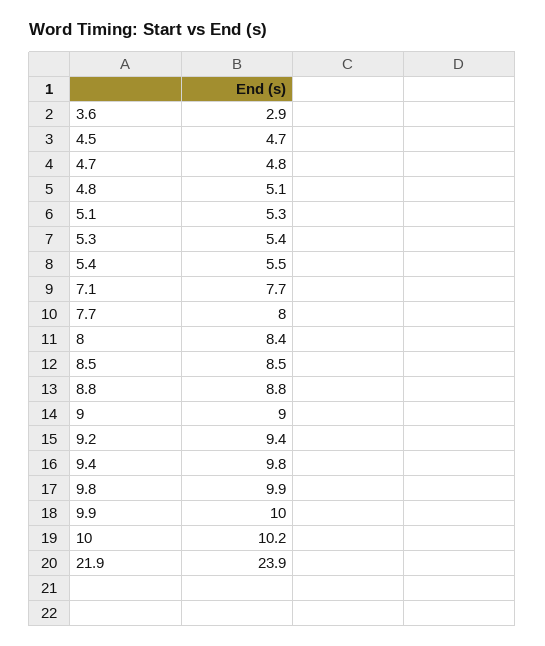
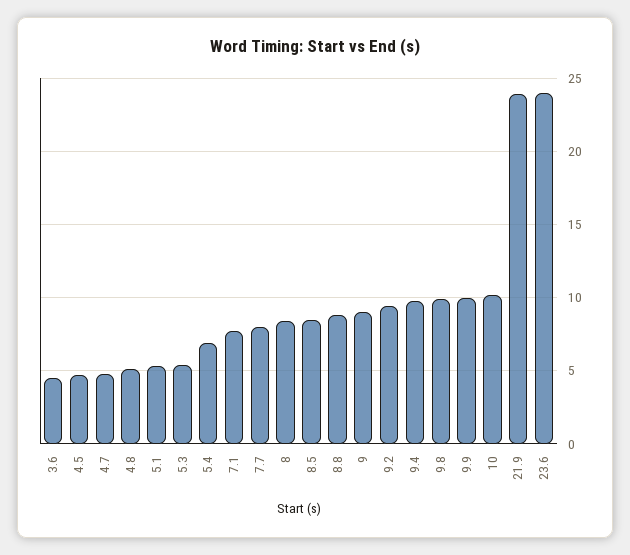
3.6: 2.9 -> 4.5
5.4: 5.5 -> 7
23.6: none -> 24

